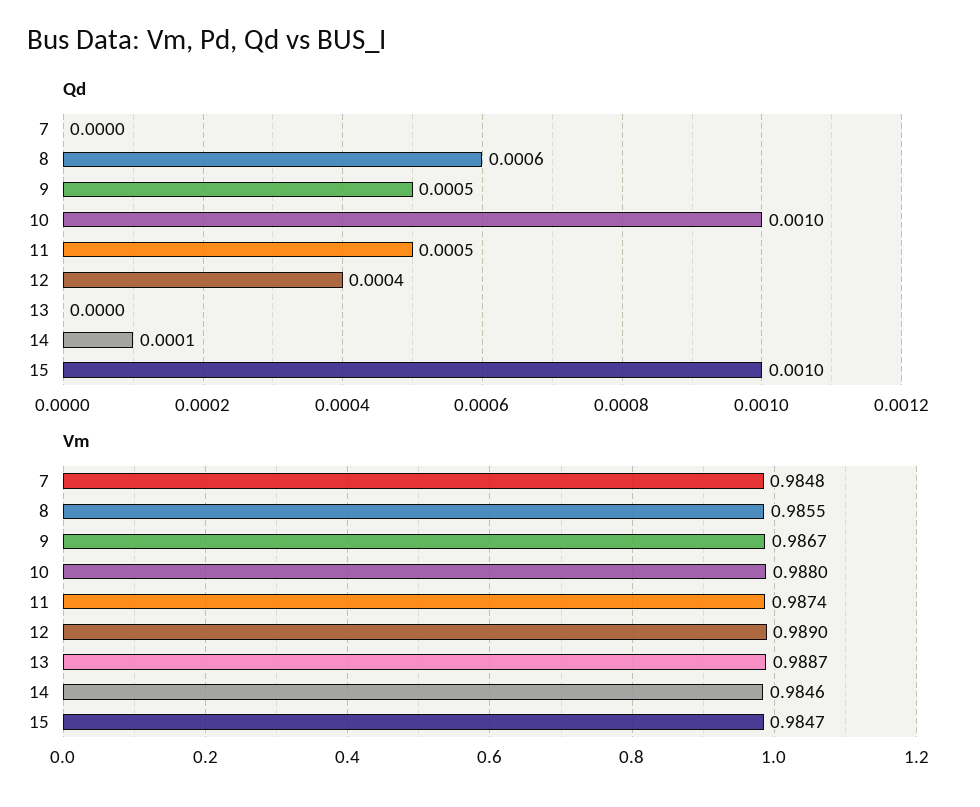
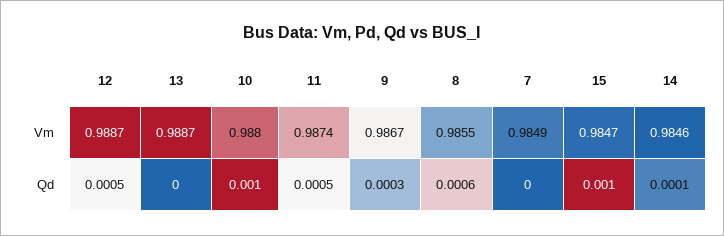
Qd, 9: 0.0005 -> 0.0003
Qd, 12: 0.0004 -> 0.0005
Vm, 7: 0.9848 -> 0.9849
Vm, 12: 0.989 -> 0.9887

